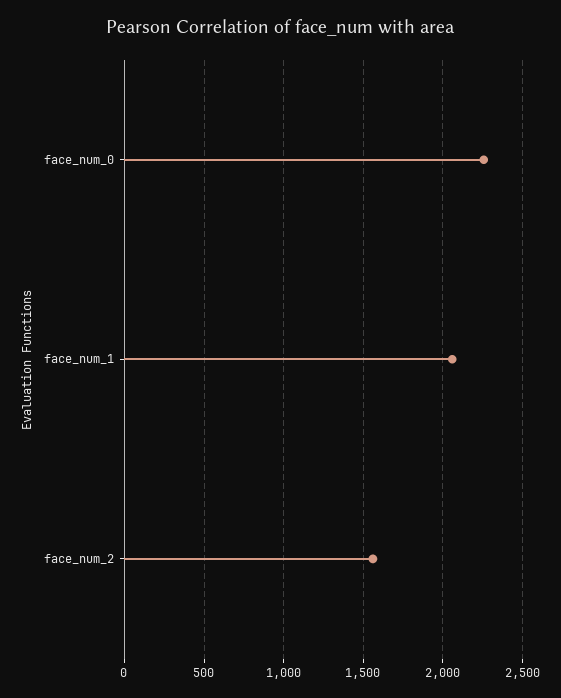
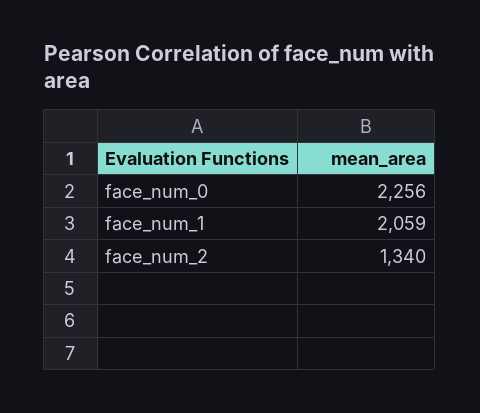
face_num_2: 1550 -> 1340

